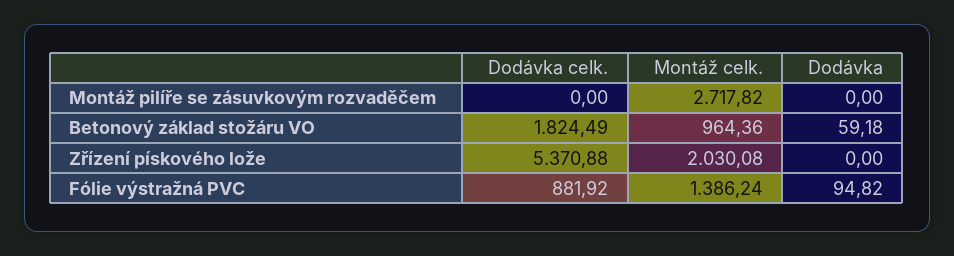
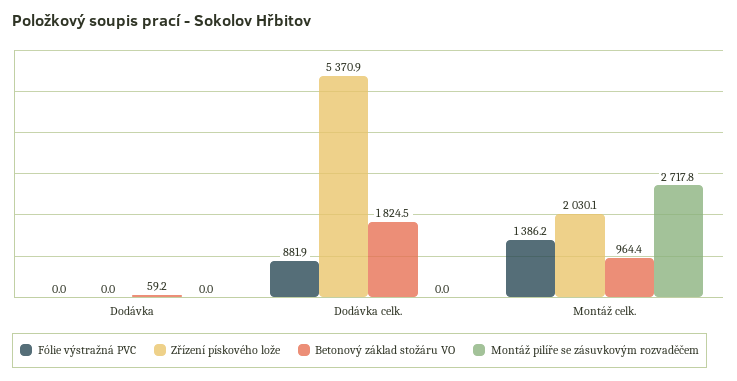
Fólie výstražná PVC, Dodávka: 94.82 -> 0

